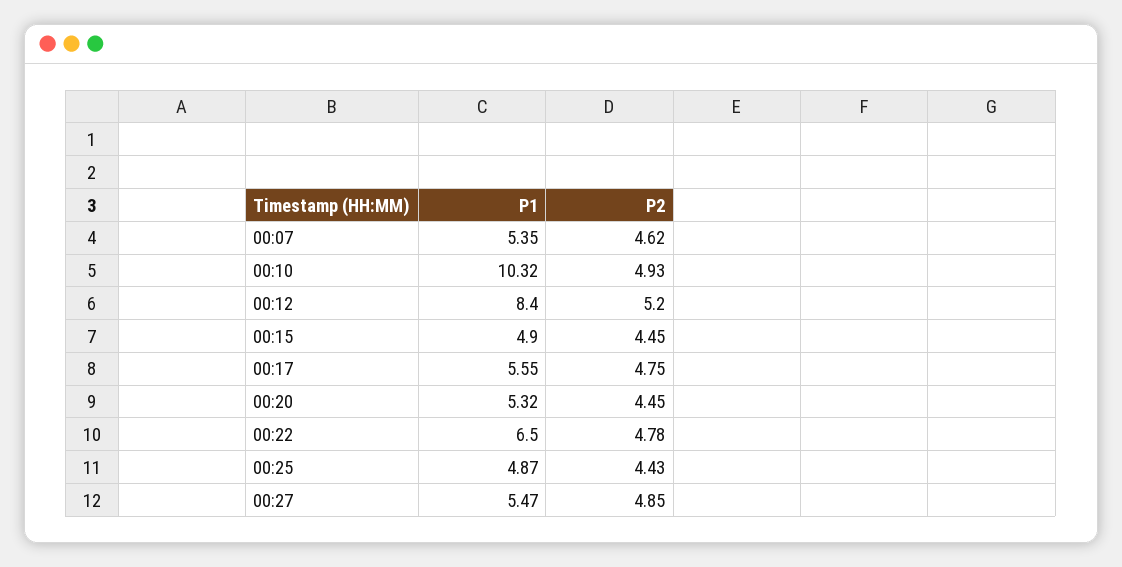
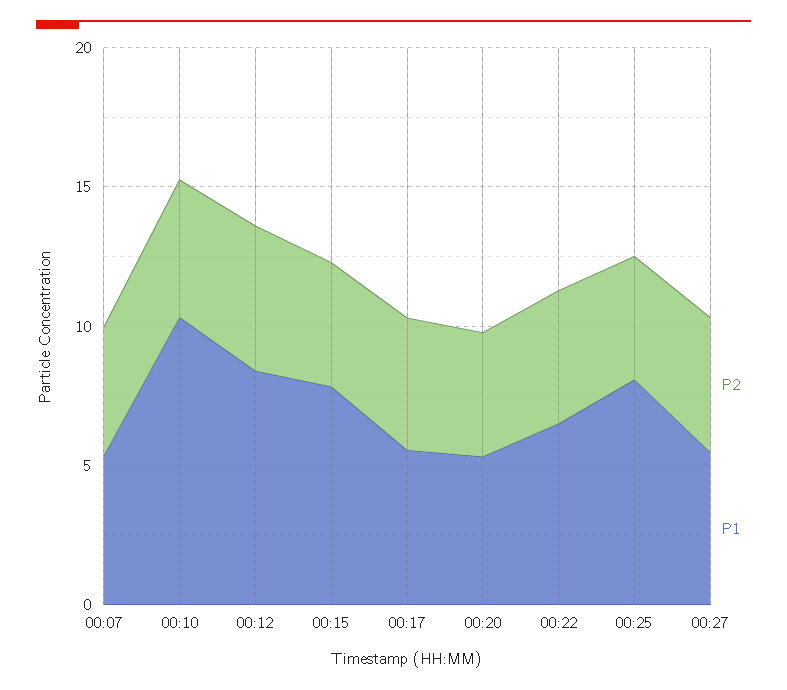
P1, 00:15: 4.9 -> 8
P1, 00:25: 4.87 -> 8

